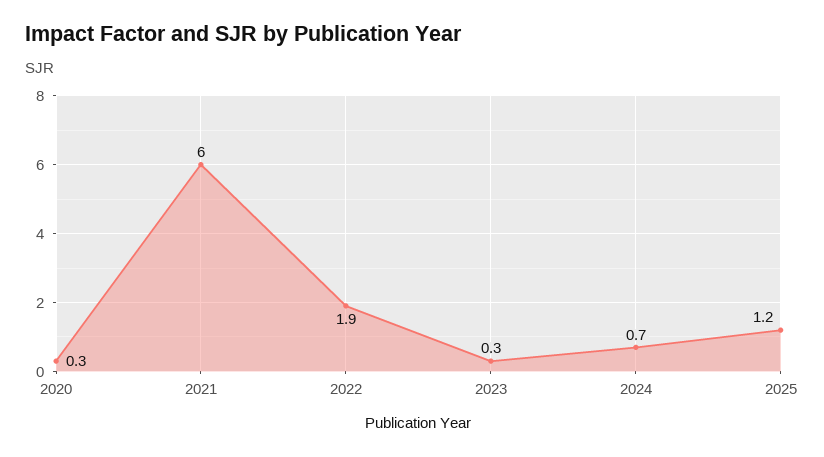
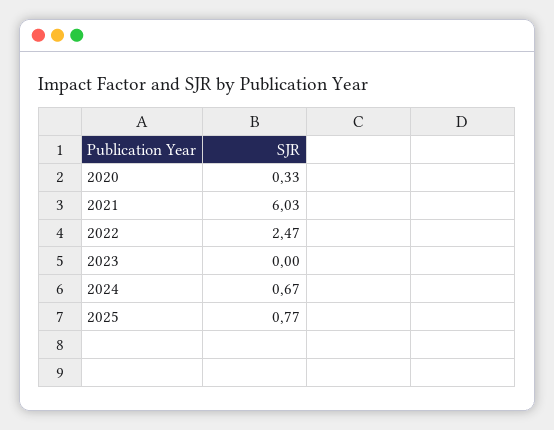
2022: 1.9 -> 2.47
2023: 0.3 -> 0
2025: 1.2 -> 0.77

